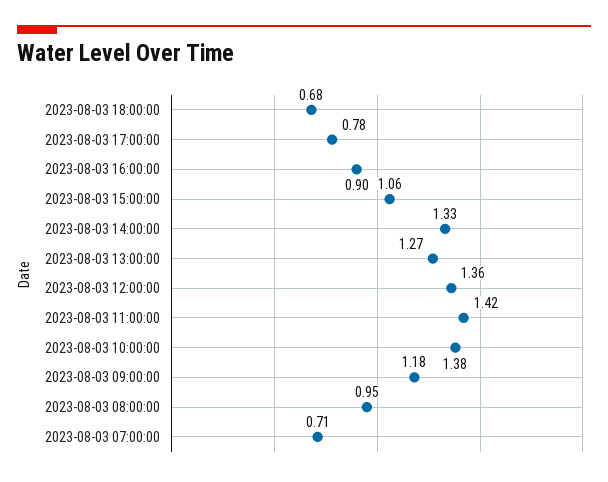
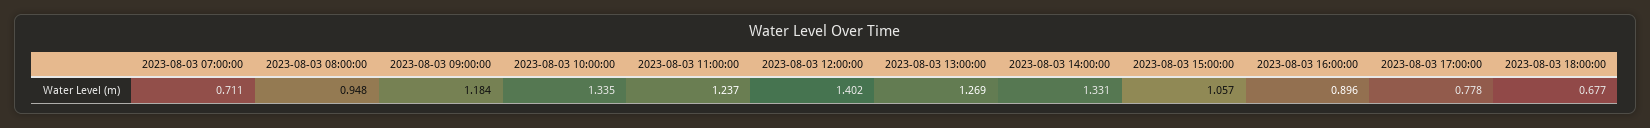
2023-08-03 12:00:00: 1.36 -> 1.402
2023-08-03 11:00:00: 1.42 -> 1.237
2023-08-03 10:00:00: 1.38 -> 1.335

